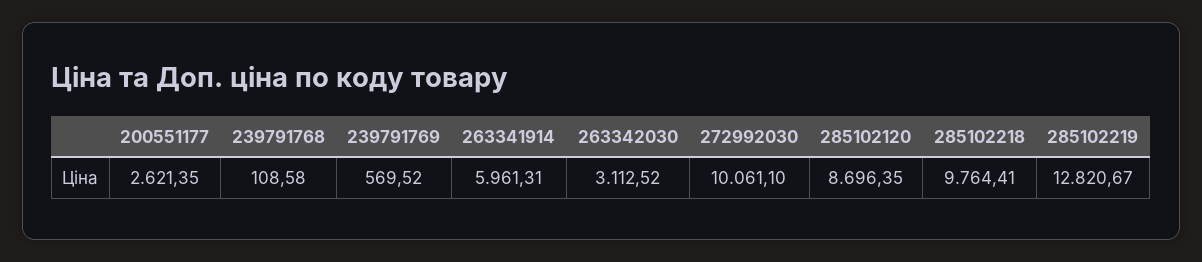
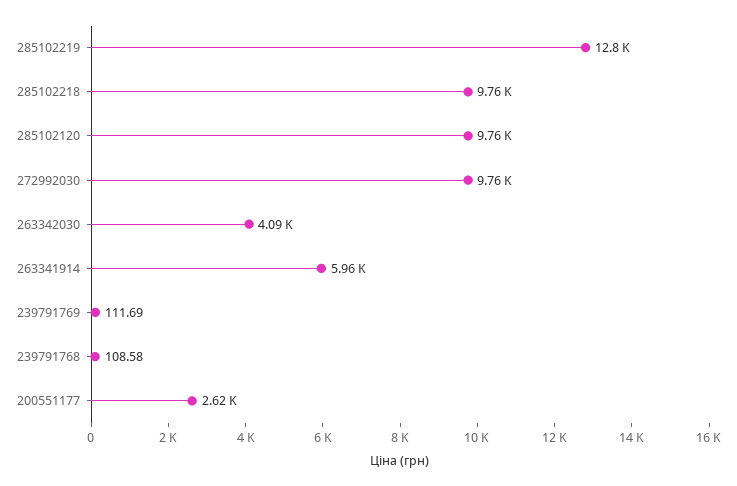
239791769: 569.52 -> 111.69
263342030: 3112.52 -> 4090
272992030: 10061.1 -> 9760
285102120: 8696.35 -> 9760

